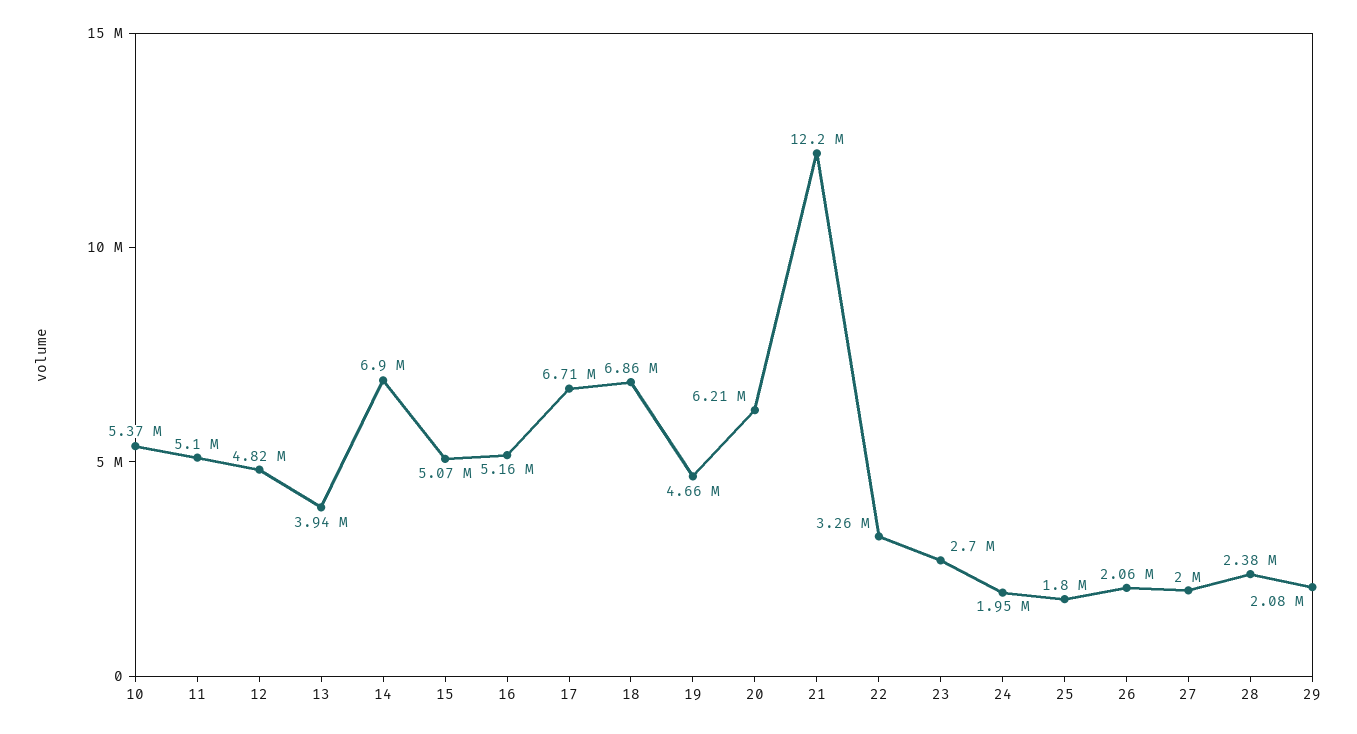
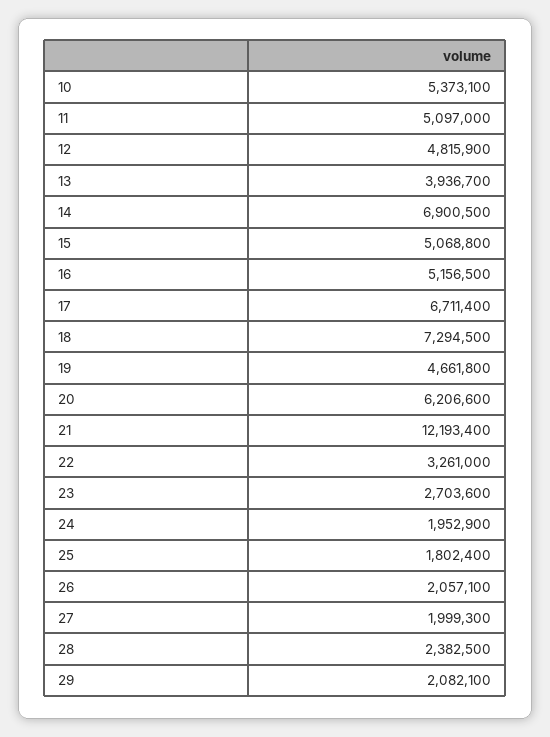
18: 6860000 -> 7294500

